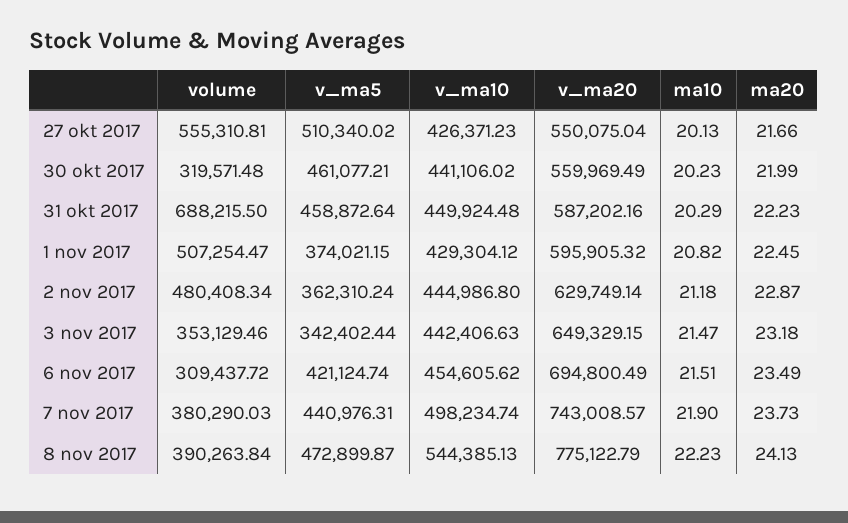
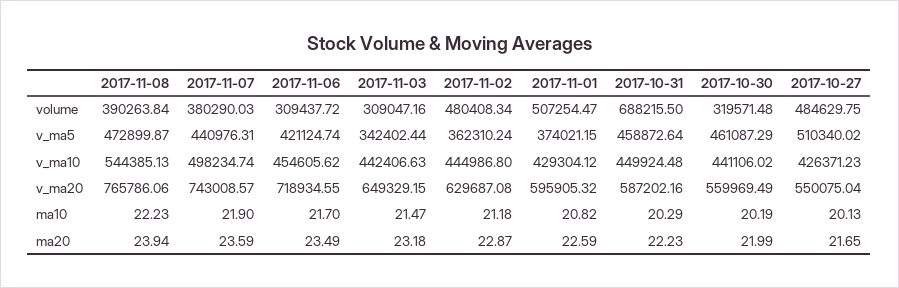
volume, 27 okt 2017: 555310.81 -> 484629.75
ma20, 27 okt 2017: 21.66 -> 21.65
v_ma5, 30 okt 2017: 461077.21 -> 461087.29
ma10, 30 okt 2017: 20.23 -> 20.19
ma20, 1 nov 2017: 22.45 -> 22.59
v_ma20, 2 nov 2017: 629749.14 -> 629687.08
volume, 3 nov 2017: 353129.46 -> 309047.16
v_ma20, 6 nov 2017: 694800.49 -> 718934.55
ma10, 6 nov 2017: 21.51 -> 21.7
ma20, 7 nov 2017: 23.73 -> 23.59
v_ma20, 8 nov 2017: 775122.79 -> 765786.06
ma20, 8 nov 2017: 24.13 -> 23.94

